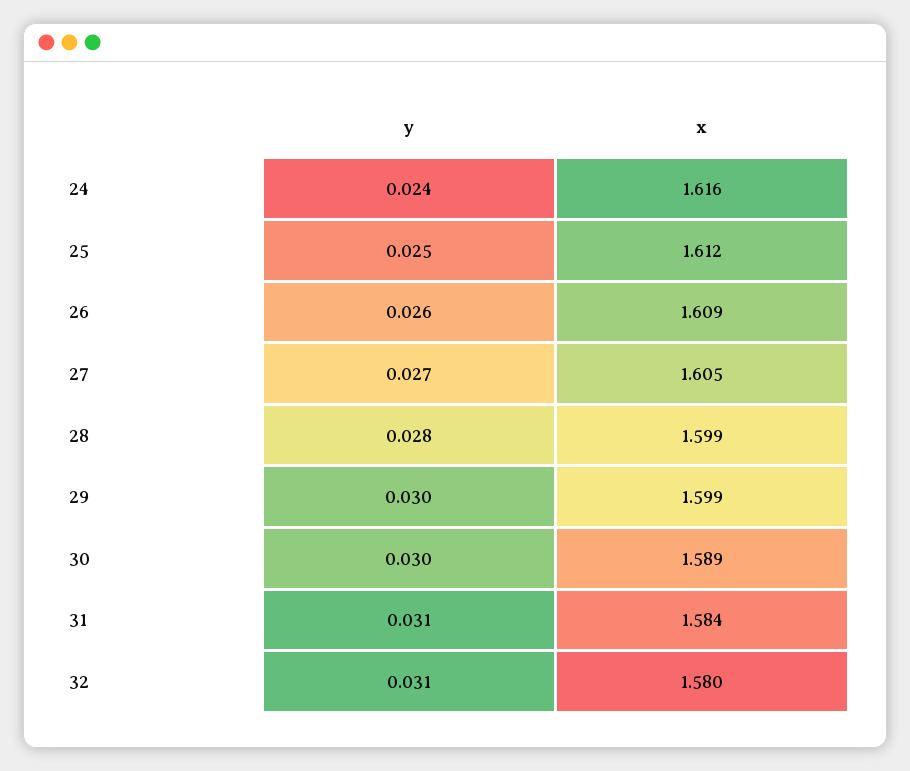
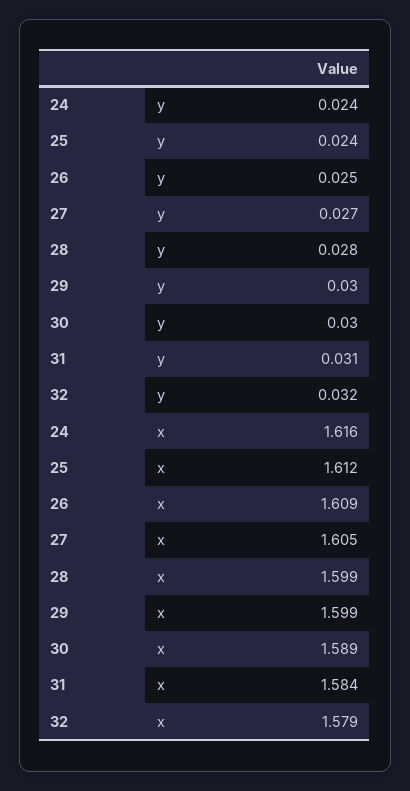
y, 25: 0.025 -> 0.024
y, 26: 0.026 -> 0.025
y, 32: 0.031 -> 0.032
x, 32: 1.58 -> 1.579

